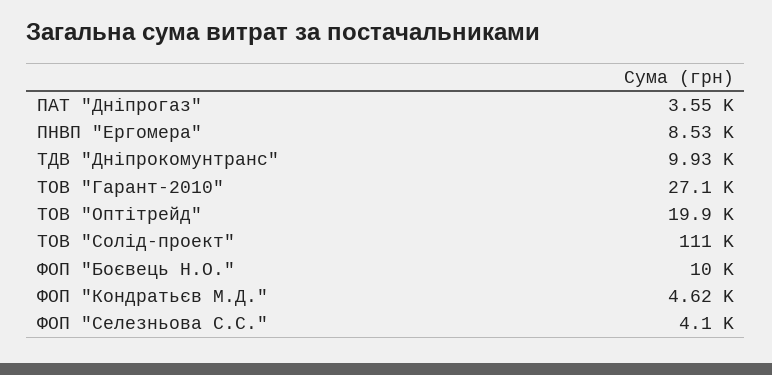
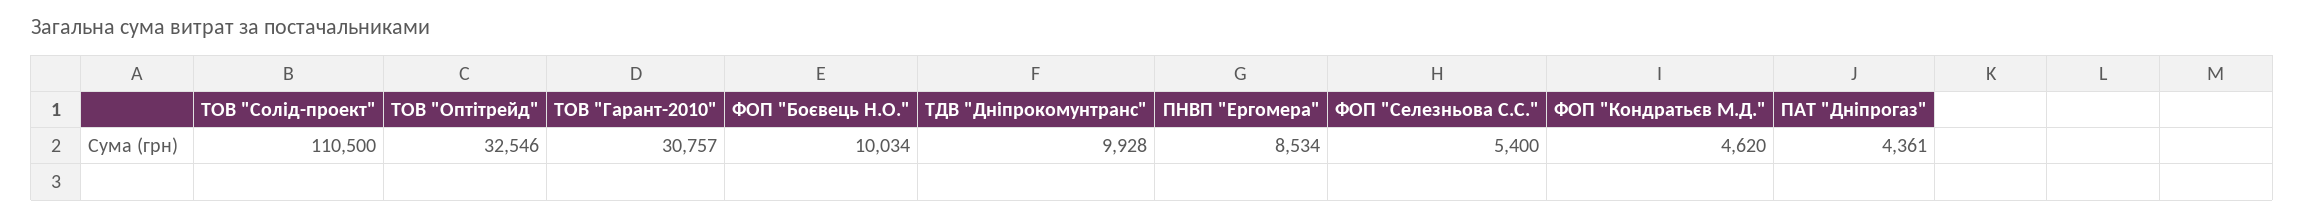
ПАТ "Дніпрогаз": 3550 -> 4361
ТОВ "Гарант-2010": 27100 -> 30757
ТОВ "Оптітрейд": 19900 -> 32546
ФОП "Селезньова С.С.": 4100 -> 5400

